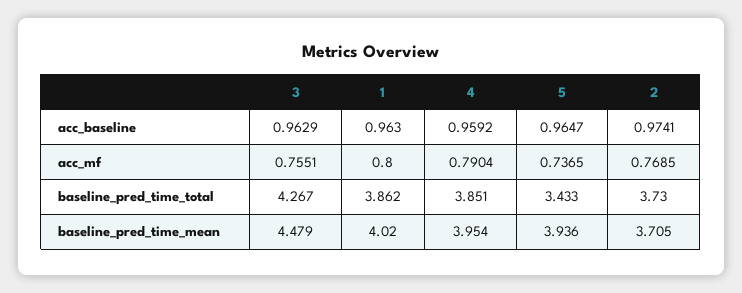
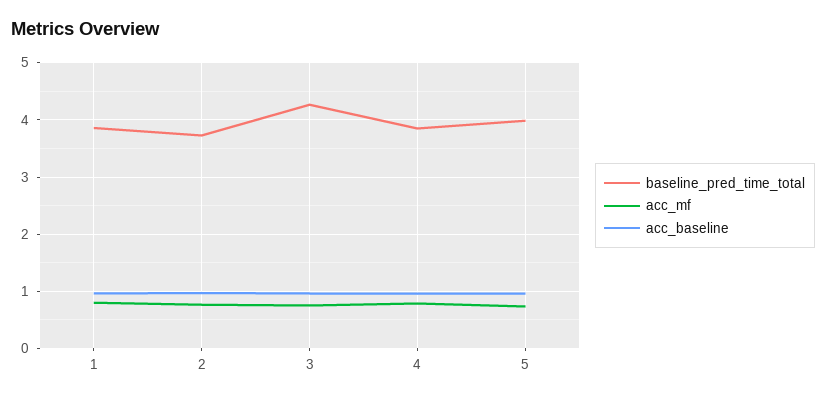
baseline_pred_time_total, 5: 3.433 -> 4
baseline_pred_time_mean, 3: 4.479 -> none
baseline_pred_time_mean, 1: 4.02 -> none
baseline_pred_time_mean, 4: 3.954 -> none
baseline_pred_time_mean, 5: 3.936 -> none
baseline_pred_time_mean, 2: 3.705 -> none

